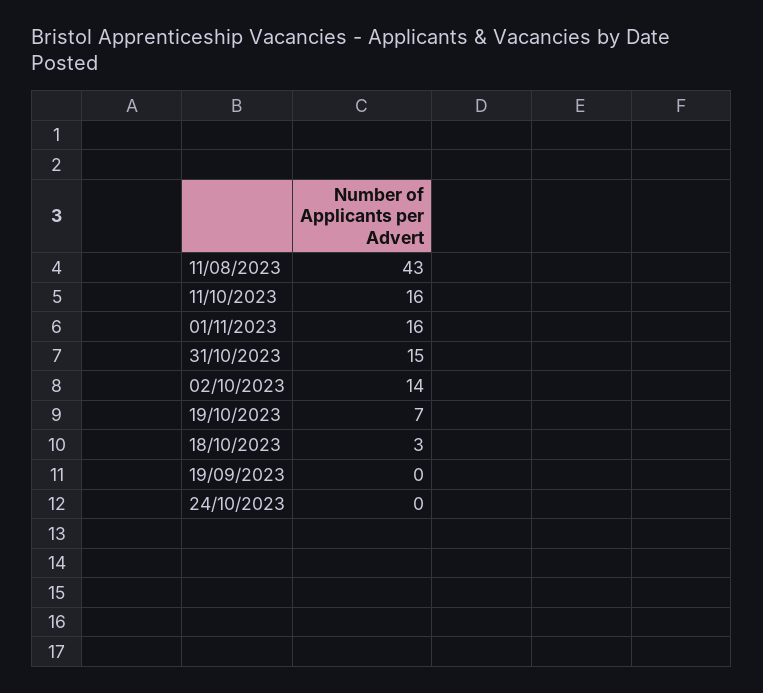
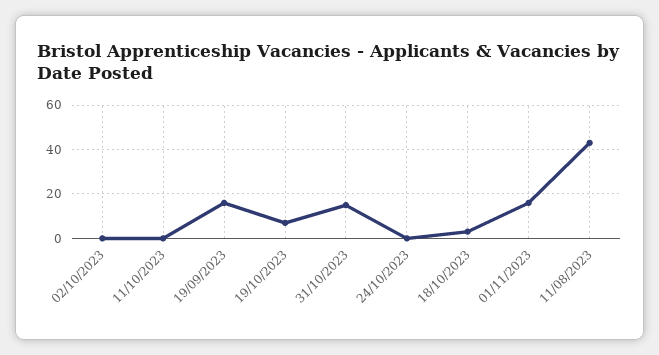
11/10/2023: 16 -> 0
02/10/2023: 14 -> 0
19/09/2023: 0 -> 15

